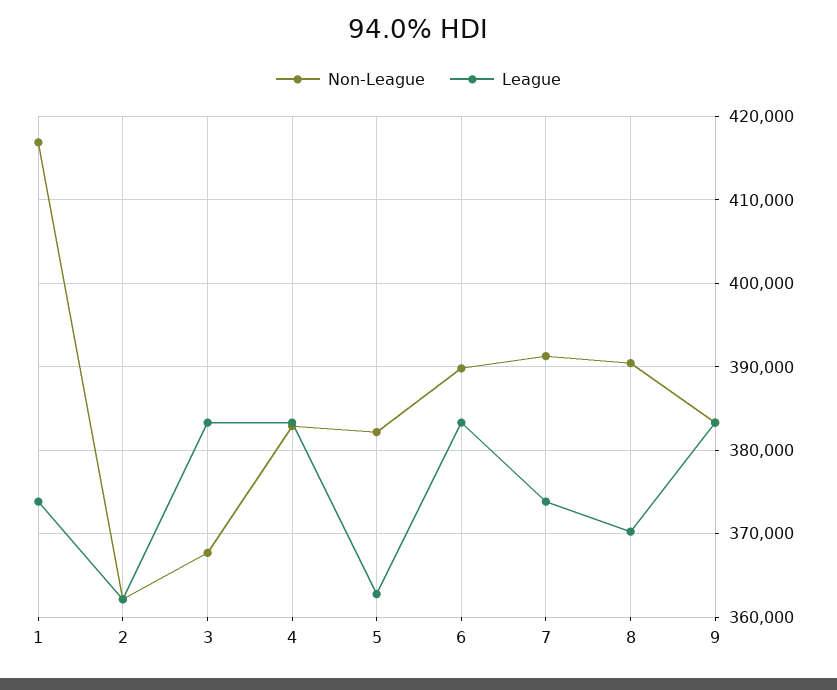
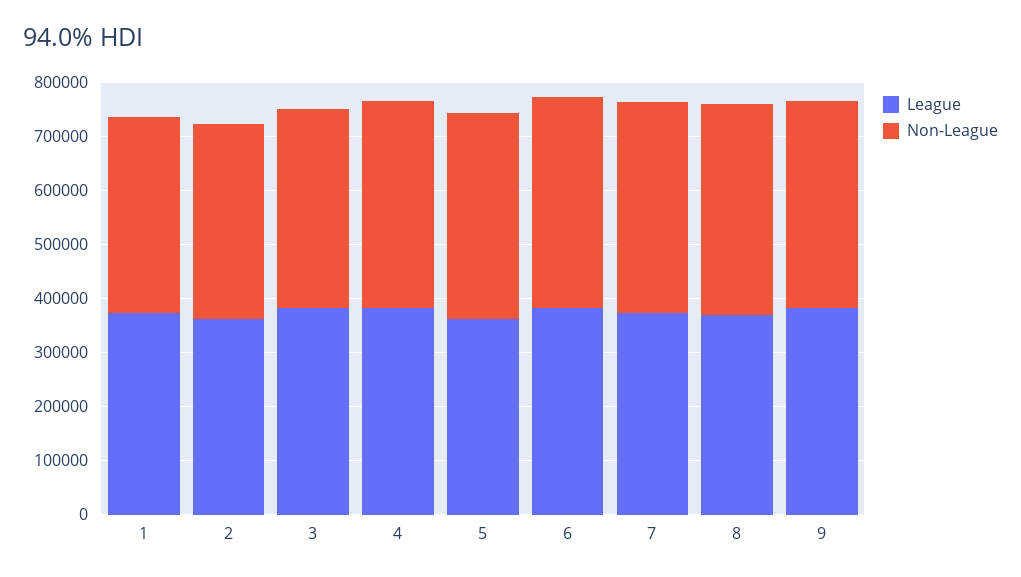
Non-League, 1: 417000 -> 360000

